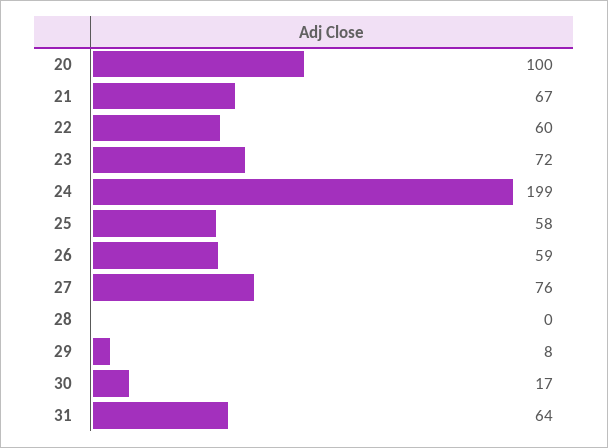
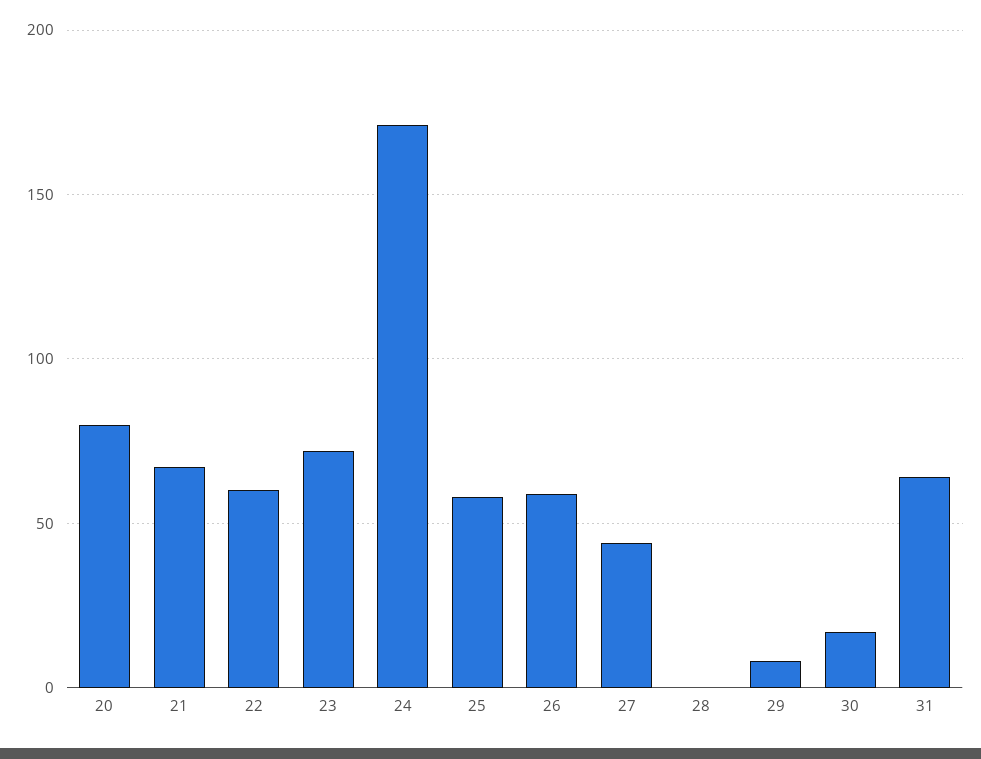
20: 100 -> 80
24: 199 -> 170
27: 76 -> 45

